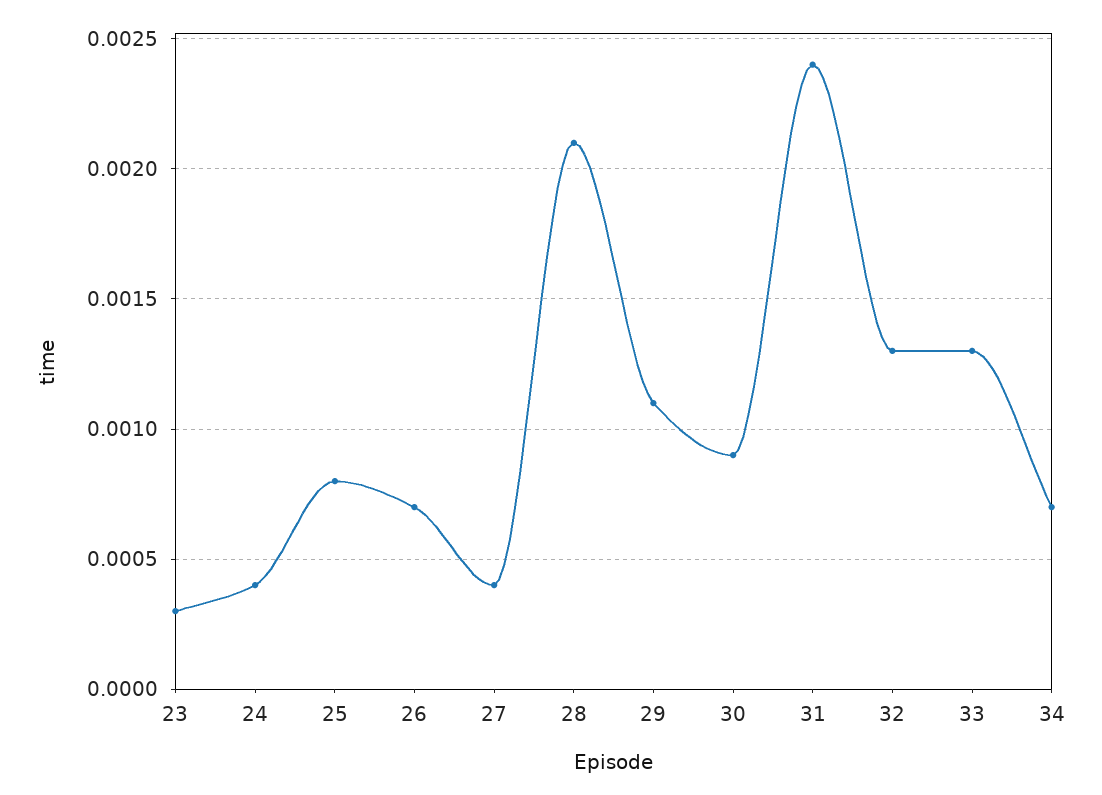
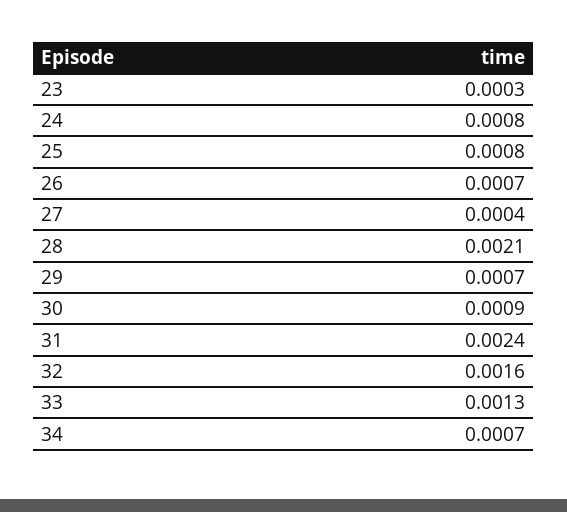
24: 0.0004 -> 0.0008
29: 0.0011 -> 0.0007
32: 0.0013 -> 0.0016

